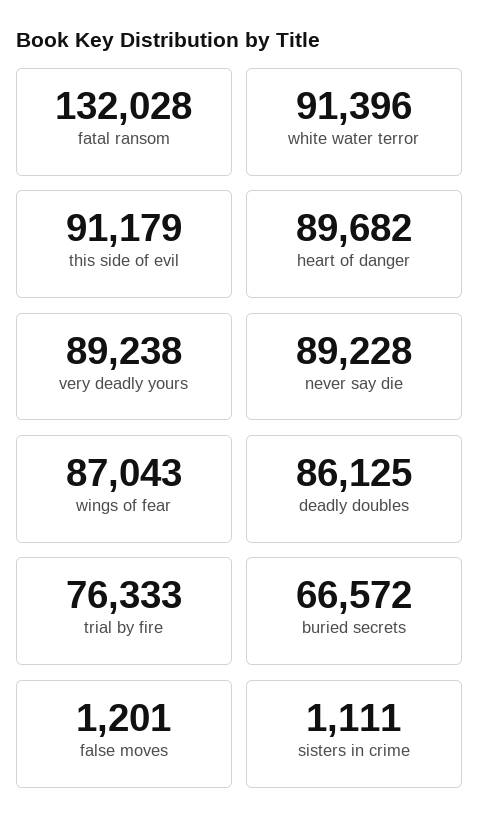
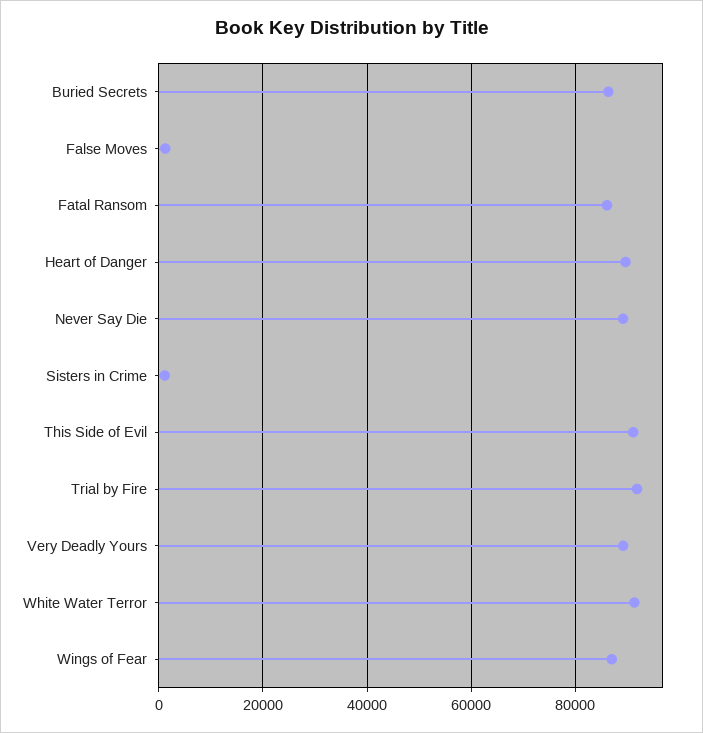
fatal ransom: 132028 -> 86000
deadly doubles: 86125 -> none
trial by fire: 76333 -> 92000
buried secrets: 66572 -> 86000

